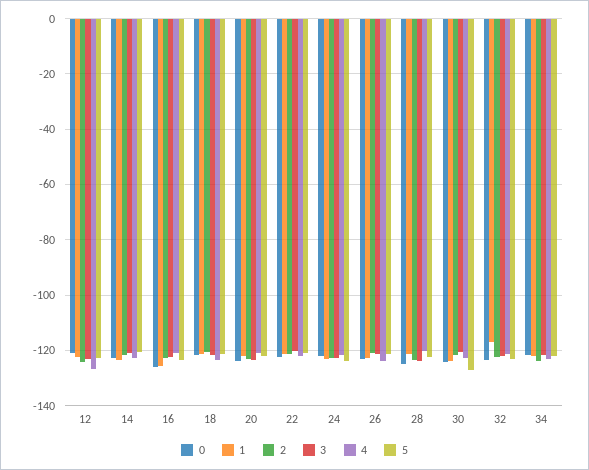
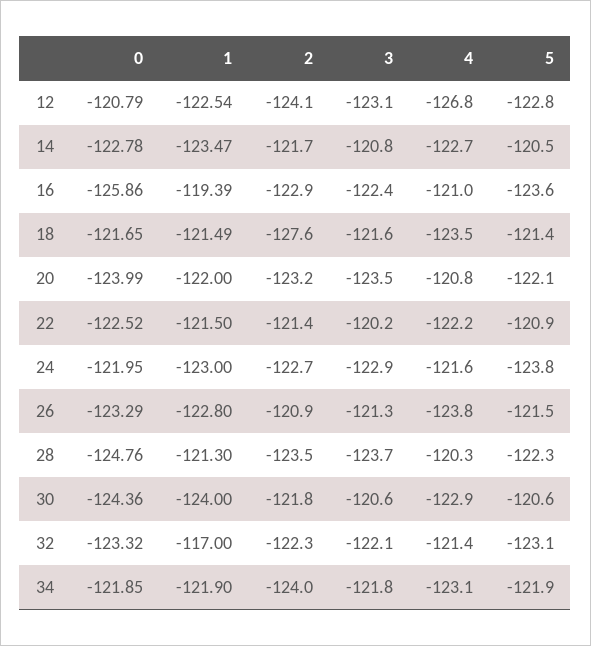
1, 16: -125 -> -119.39
2, 18: -120 -> -127.6
5, 30: -127.5 -> -120.6

